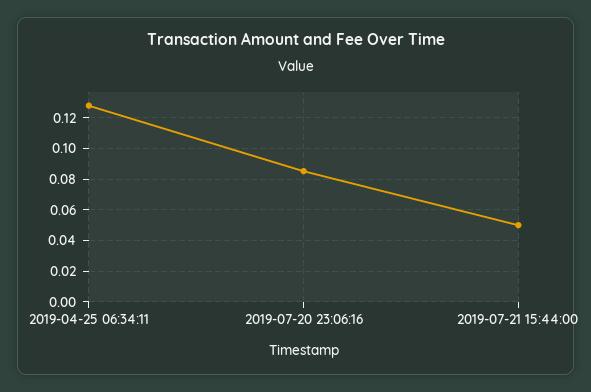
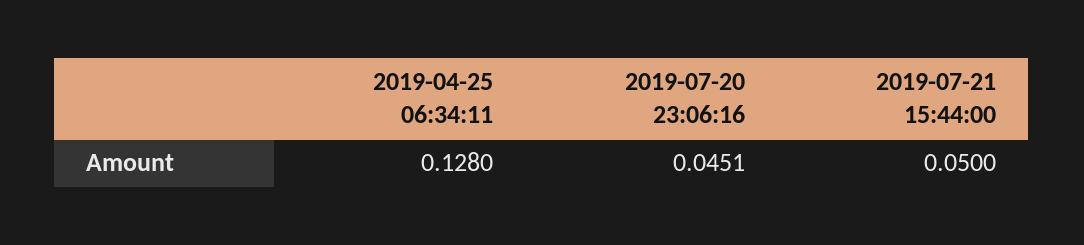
2019-07-20 23:06:16: 0.085 -> 0.0451

